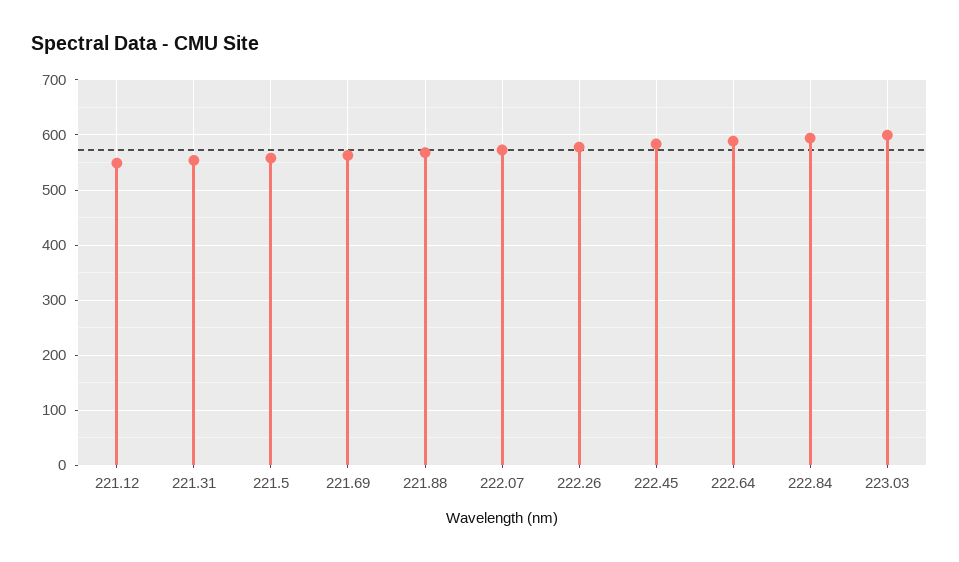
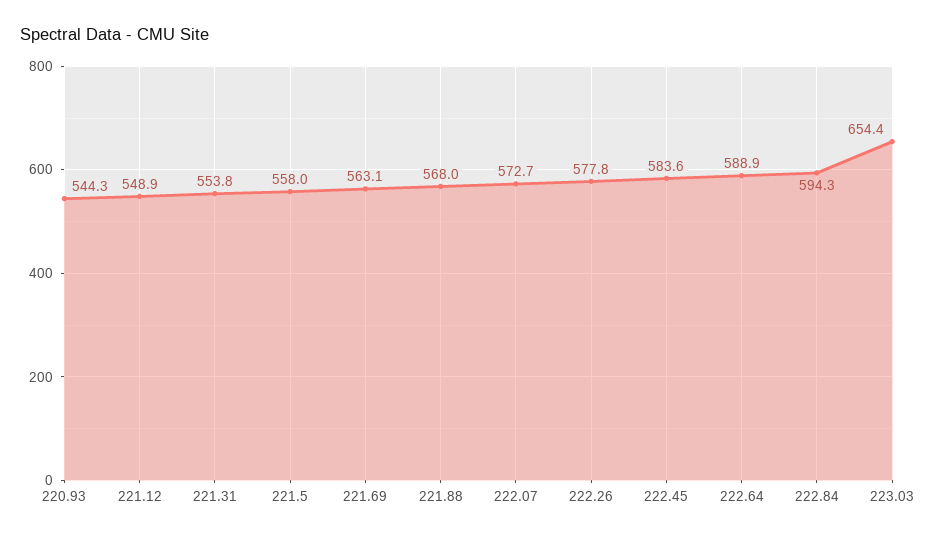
223.03: 600 -> 654.4
220.93: none -> 544.3

